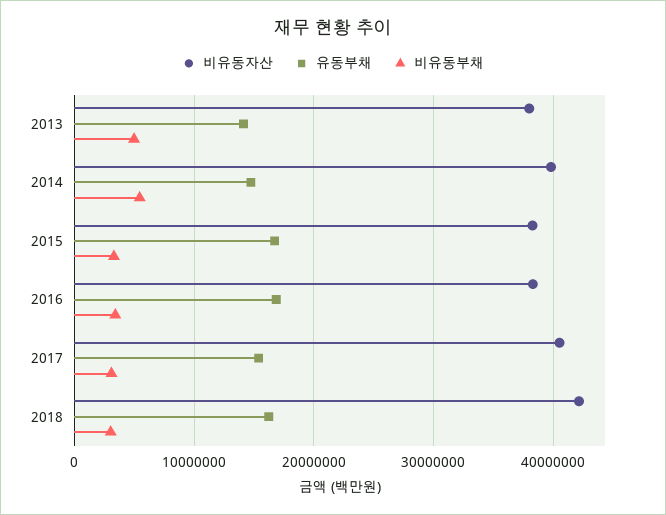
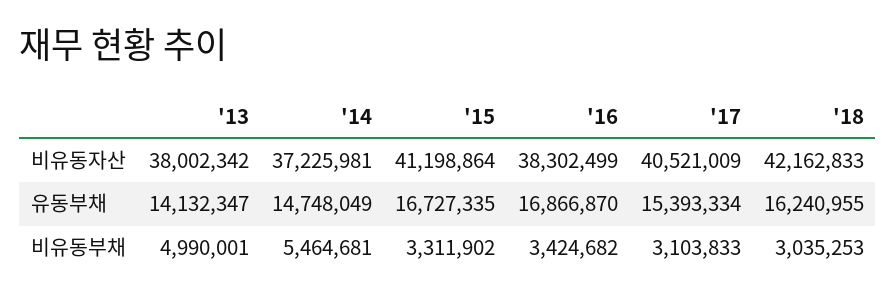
비유동자산, 2014: 40000000 -> 37225981
비유동자산, 2015: 38000000 -> 41198864

